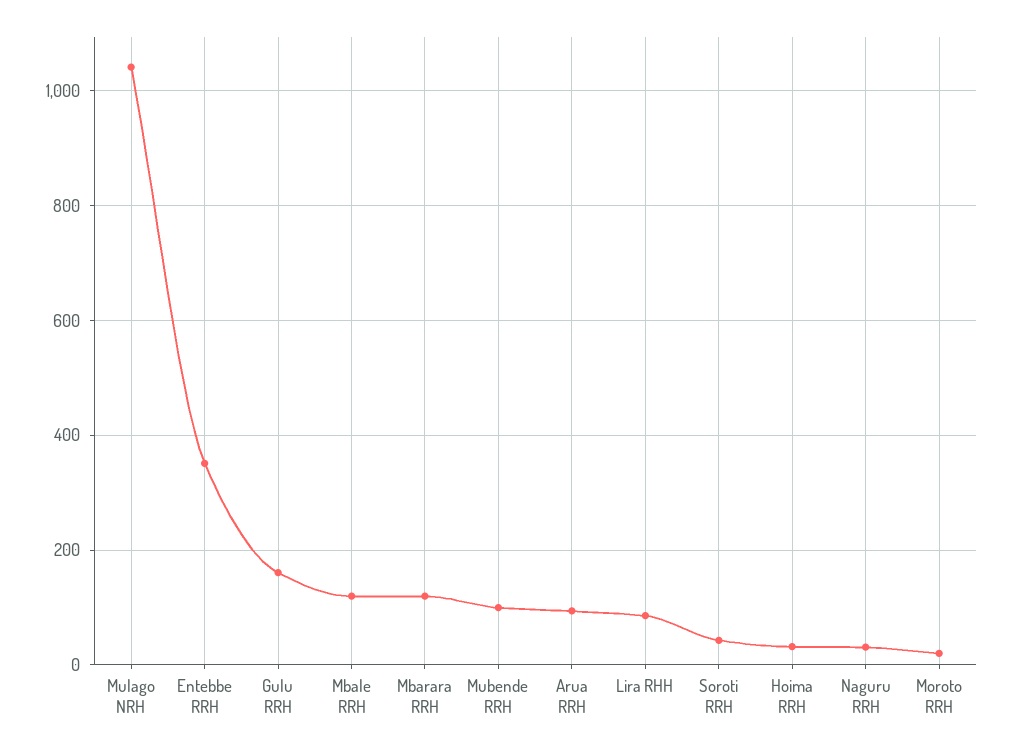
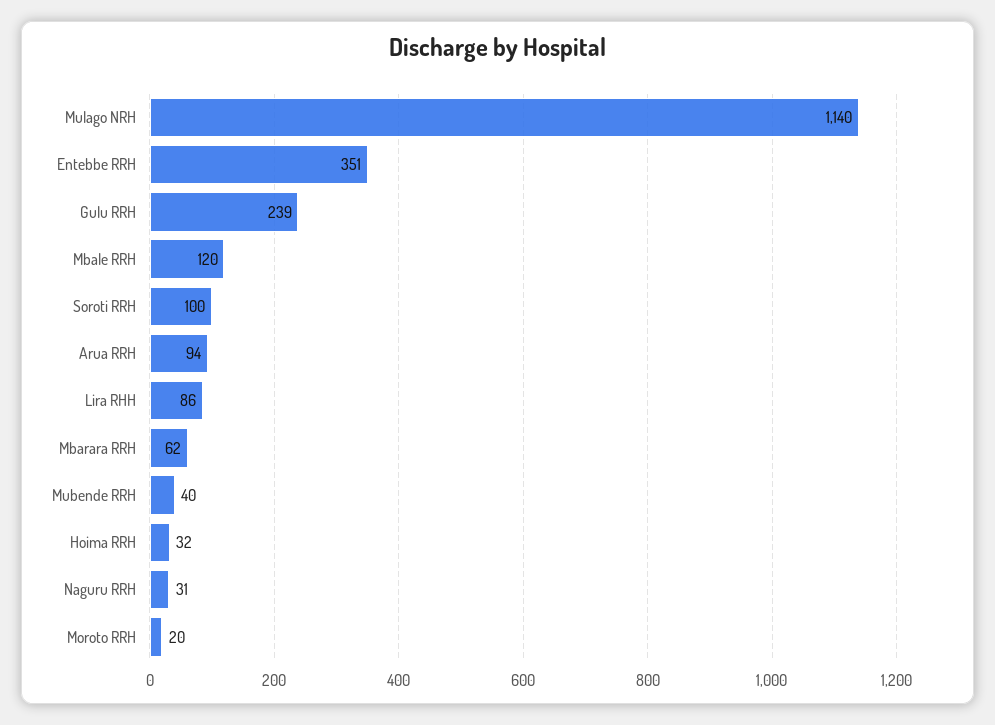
Mulago NRH: 1040 -> 1140
Gulu RRH: 160 -> 239
Mbarara RRH: 120 -> 62
Mubende RRH: 100 -> 40
Soroti RRH: 40 -> 100

